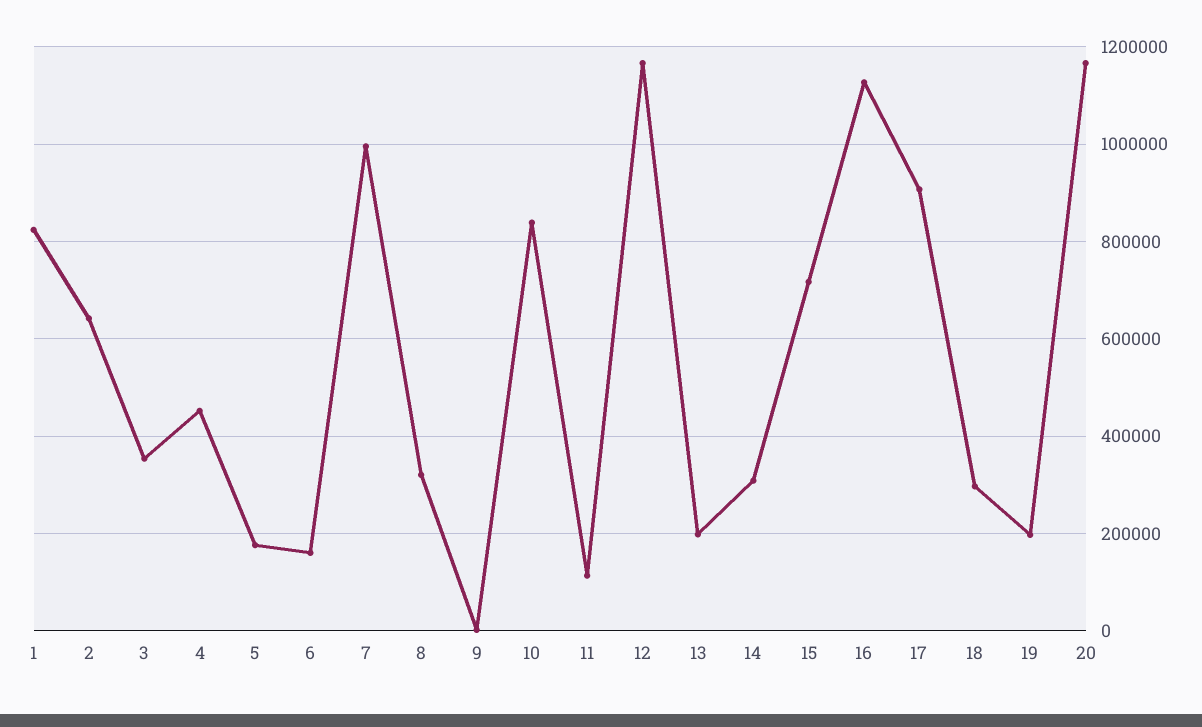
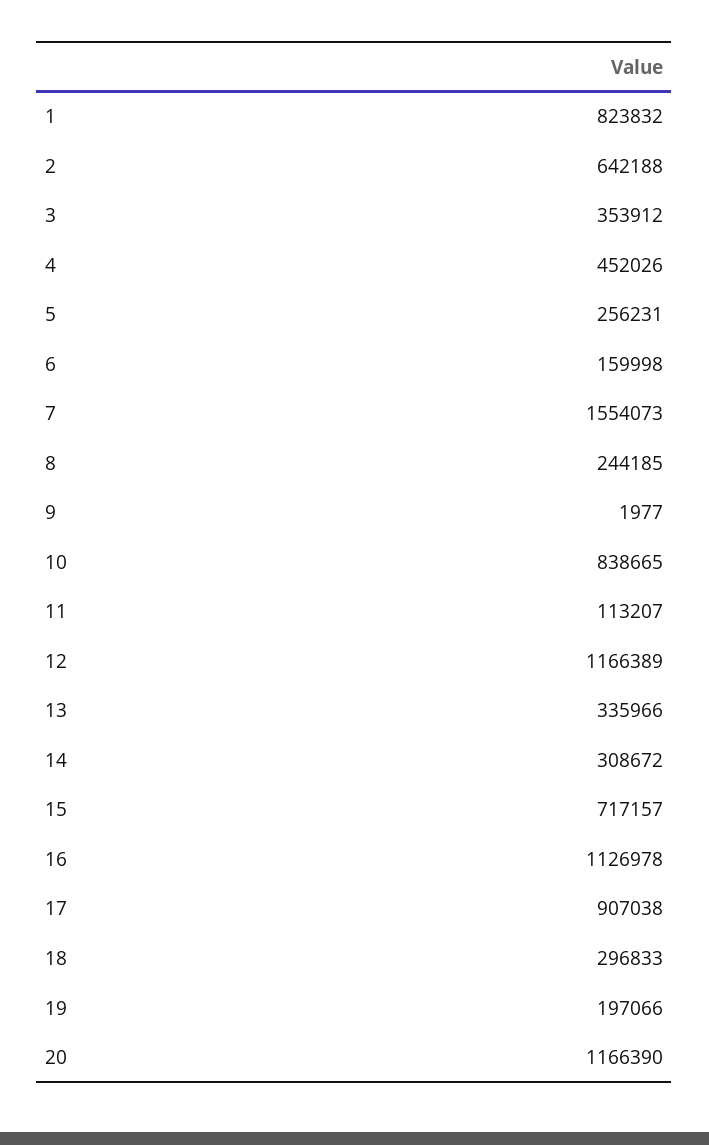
5: 180000 -> 256231
7: 1000000 -> 1554073
8: 320000 -> 244185
13: 200000 -> 335966

